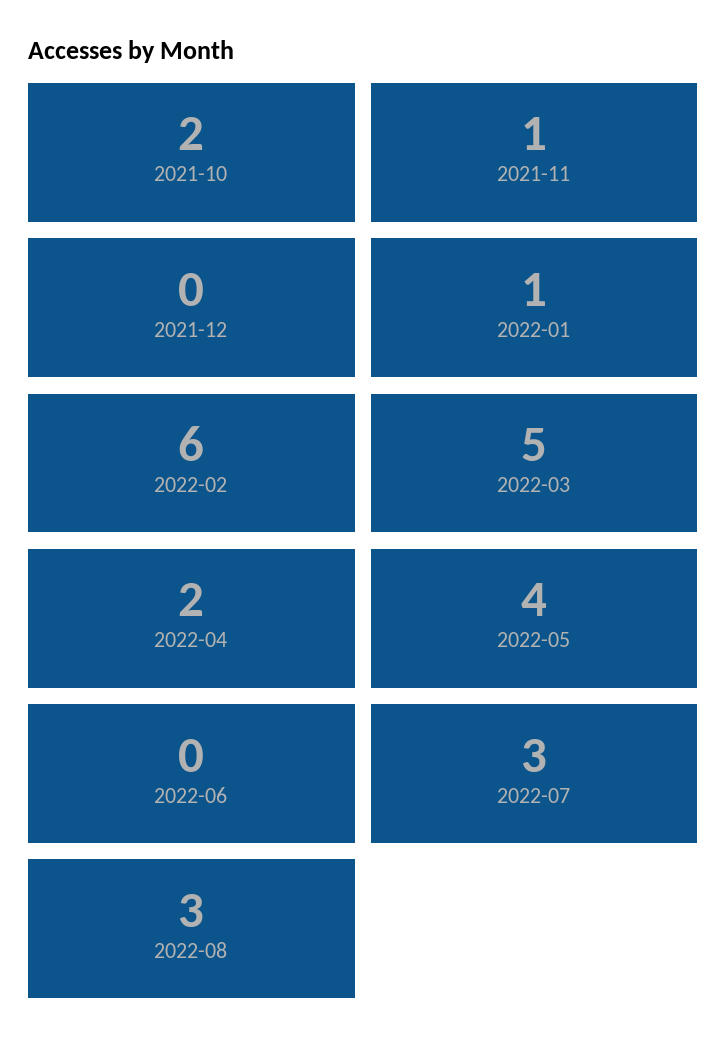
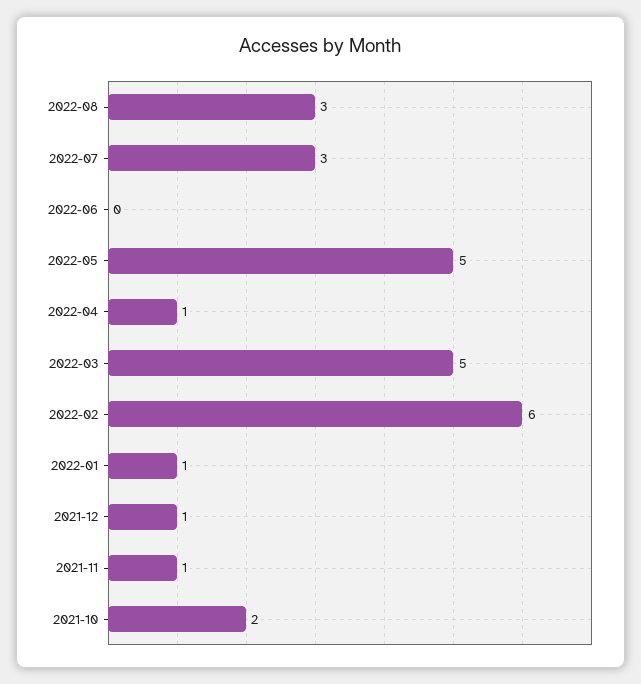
2021-12: 0 -> 1
2022-04: 2 -> 1
2022-05: 4 -> 5

